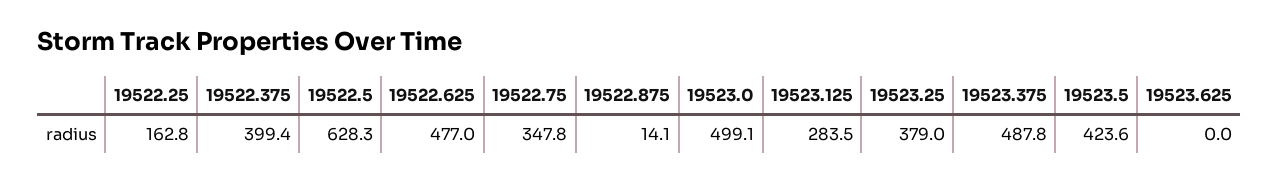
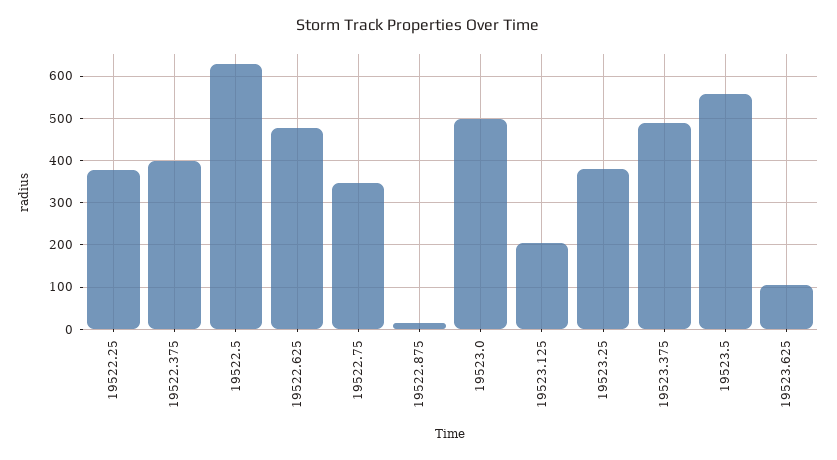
19522.25: 162.8 -> 380
19523.125: 283.5 -> 200
19523.5: 423.6 -> 560
19523.625: 0 -> 100

